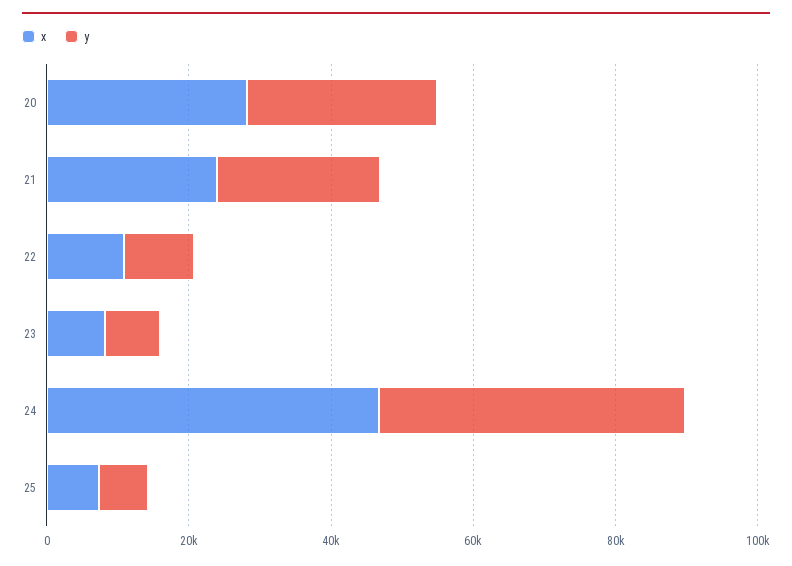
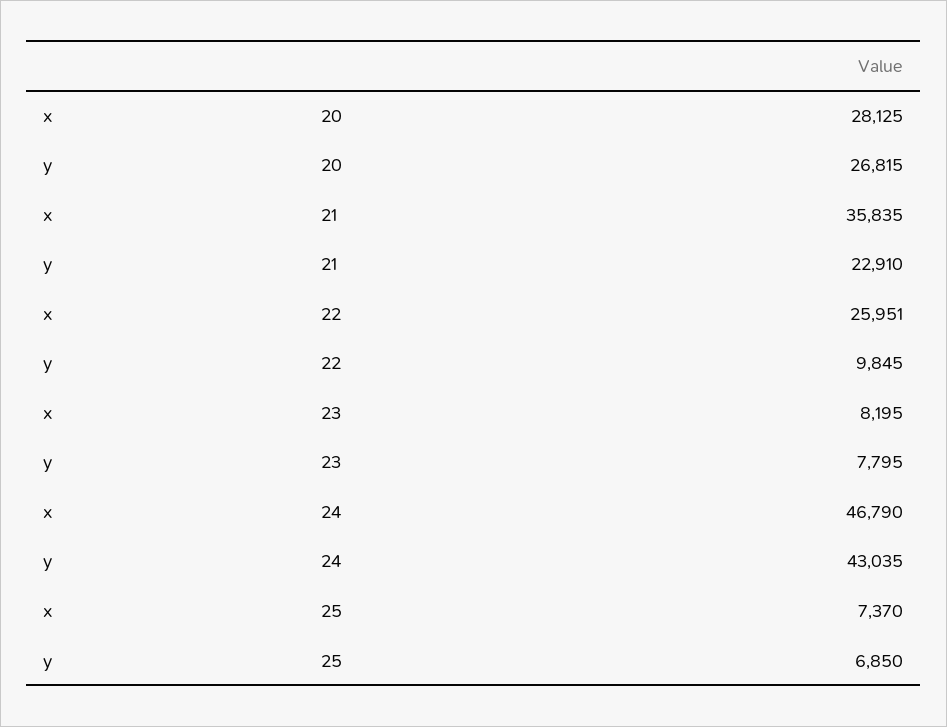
x, 21: 25000 -> 35835
x, 22: 10000 -> 25951

